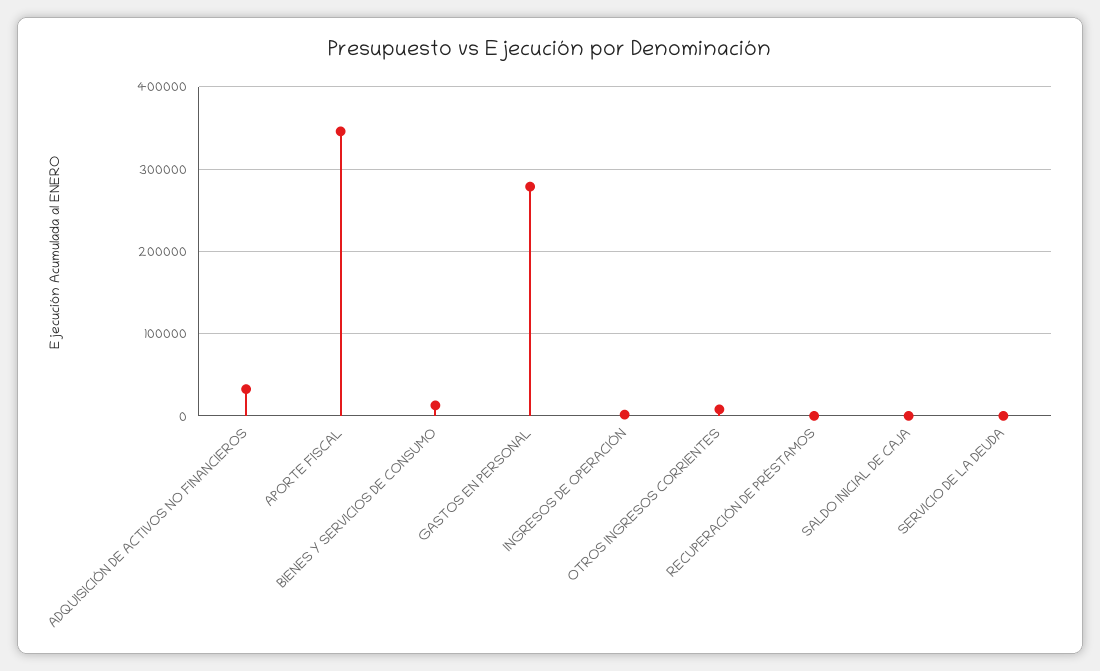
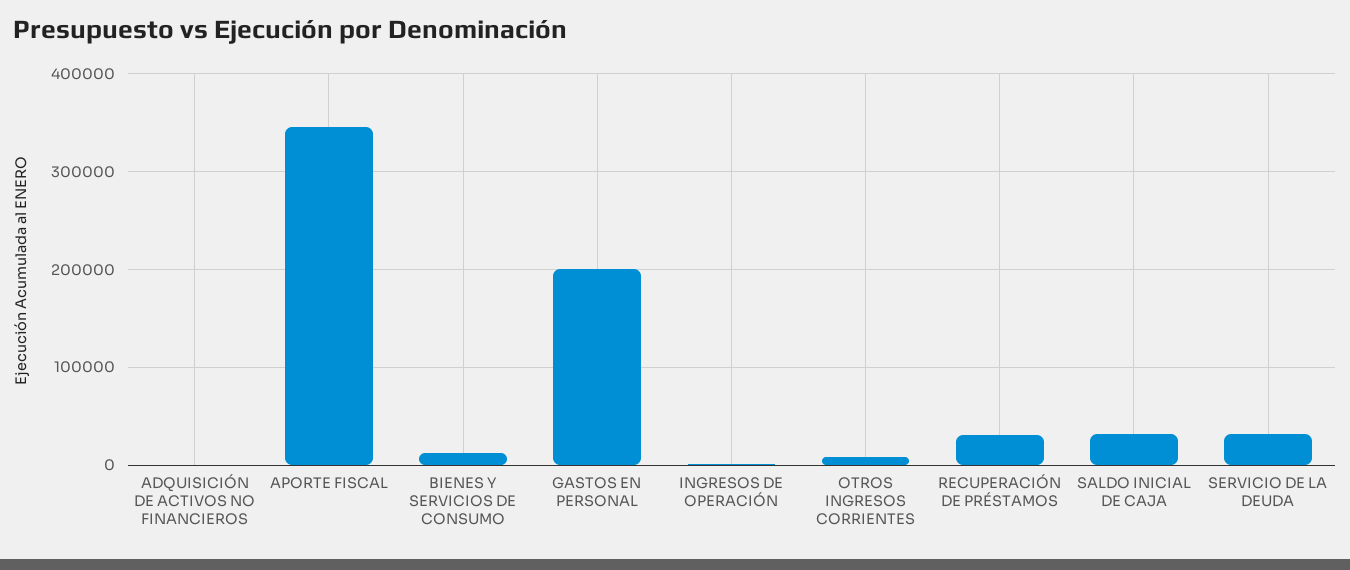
ADQUISICIÓN DE ACTIVOS NO FINANCIEROS: 30000 -> 0
GASTOS EN PERSONAL: 280000 -> 200000
RECUPERACIÓN DE PRÉSTAMOS: 0 -> 30000
SALDO INICIAL DE CAJA: 0 -> 30000
SERVICIO DE LA DEUDA: 0 -> 30000

